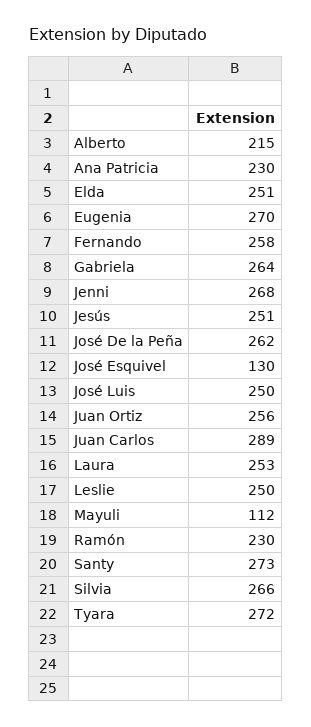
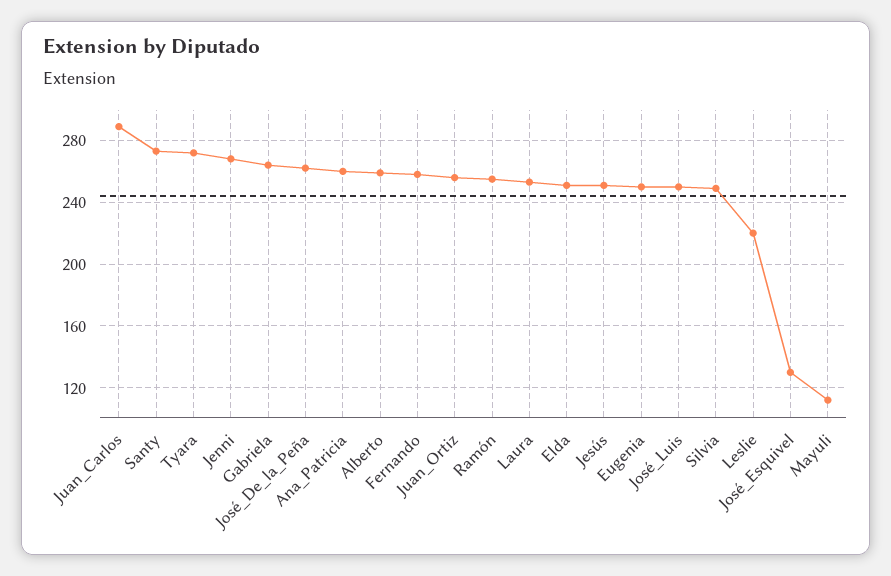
Alberto: 215 -> 260
Ana Patricia: 230 -> 260
Eugenia: 270 -> 250
Leslie: 250 -> 220
Ramón: 230 -> 255
Silvia: 266 -> 250

